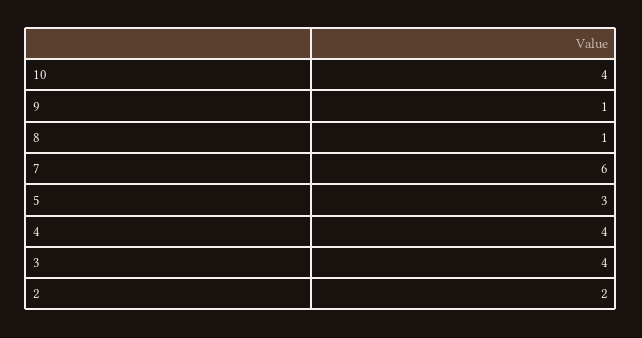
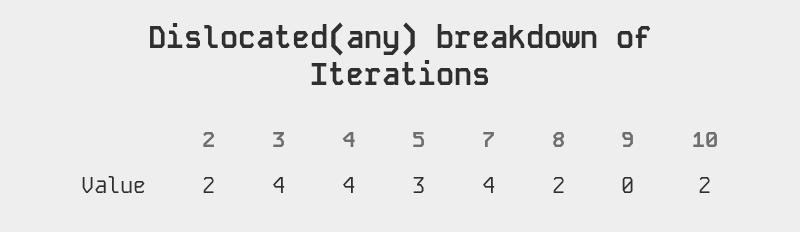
10: 4 -> 2
9: 1 -> 0
8: 1 -> 2
7: 6 -> 4

